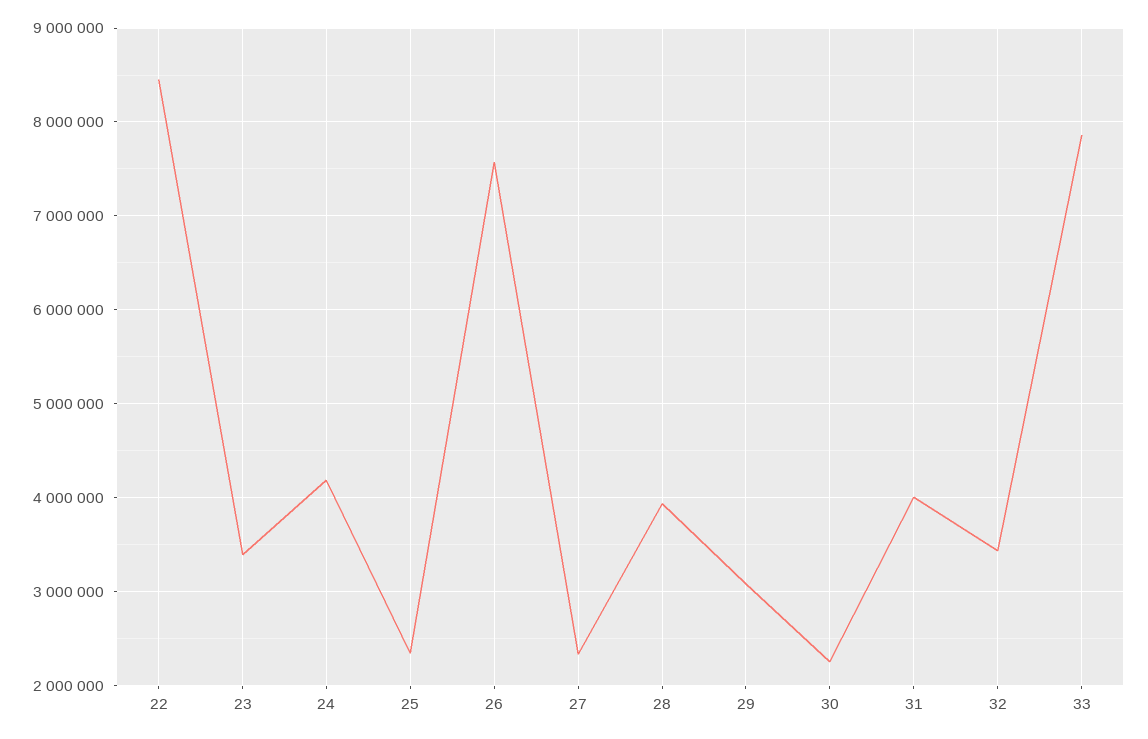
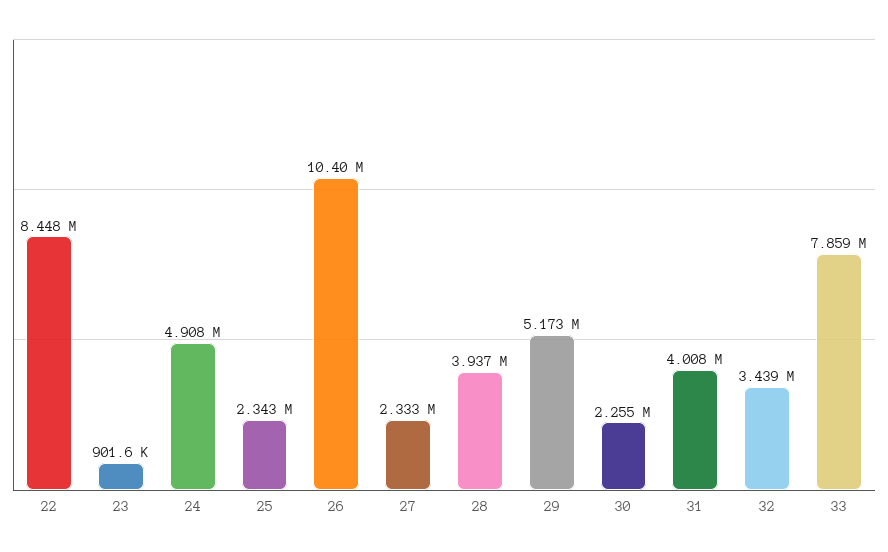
23: 3400000 -> 901600
24: 4200000 -> 4908000
26: 7600000 -> 10400000
29: 3100000 -> 5173000

